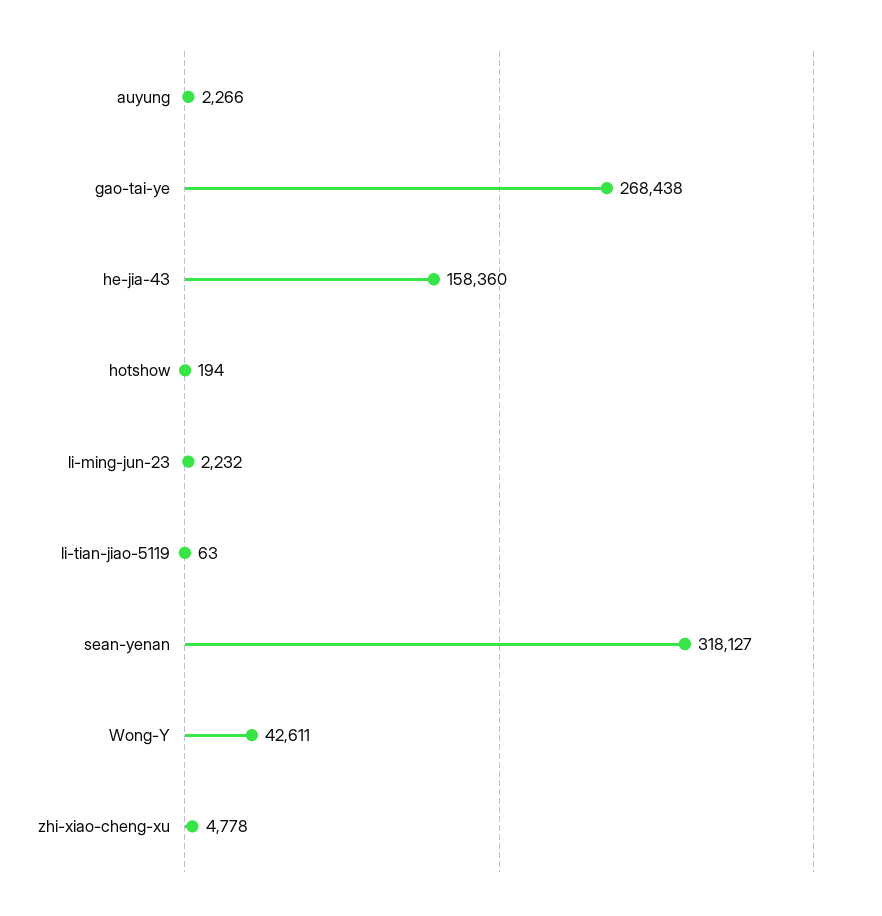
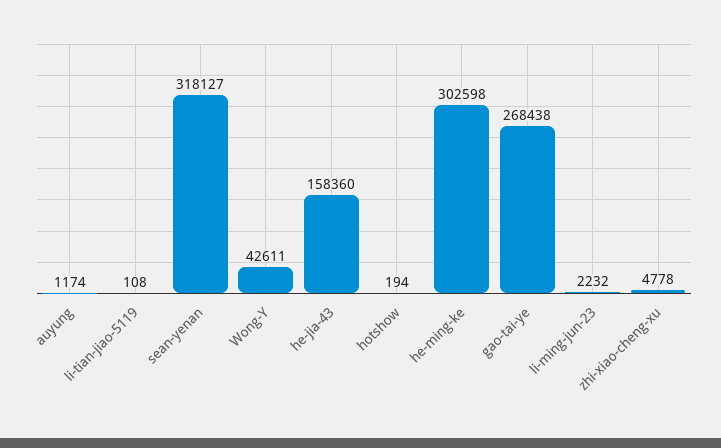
auyung: 2266 -> 1174
li-tian-jiao-5119: 63 -> 108
he-ming-ke: none -> 302598

